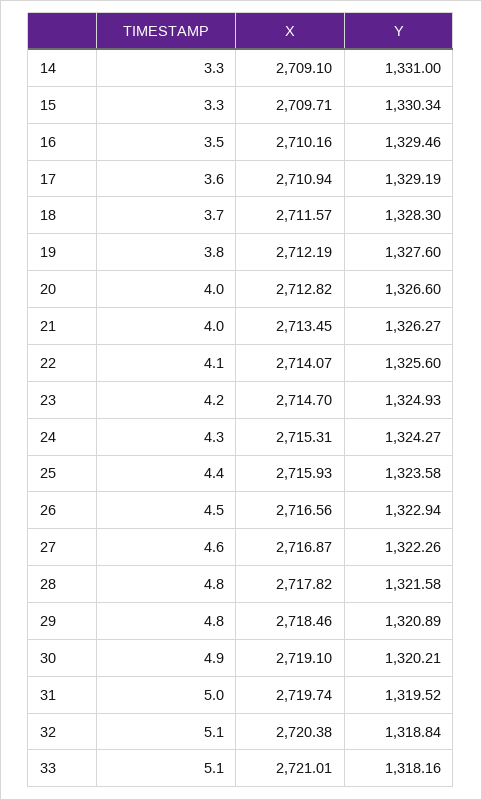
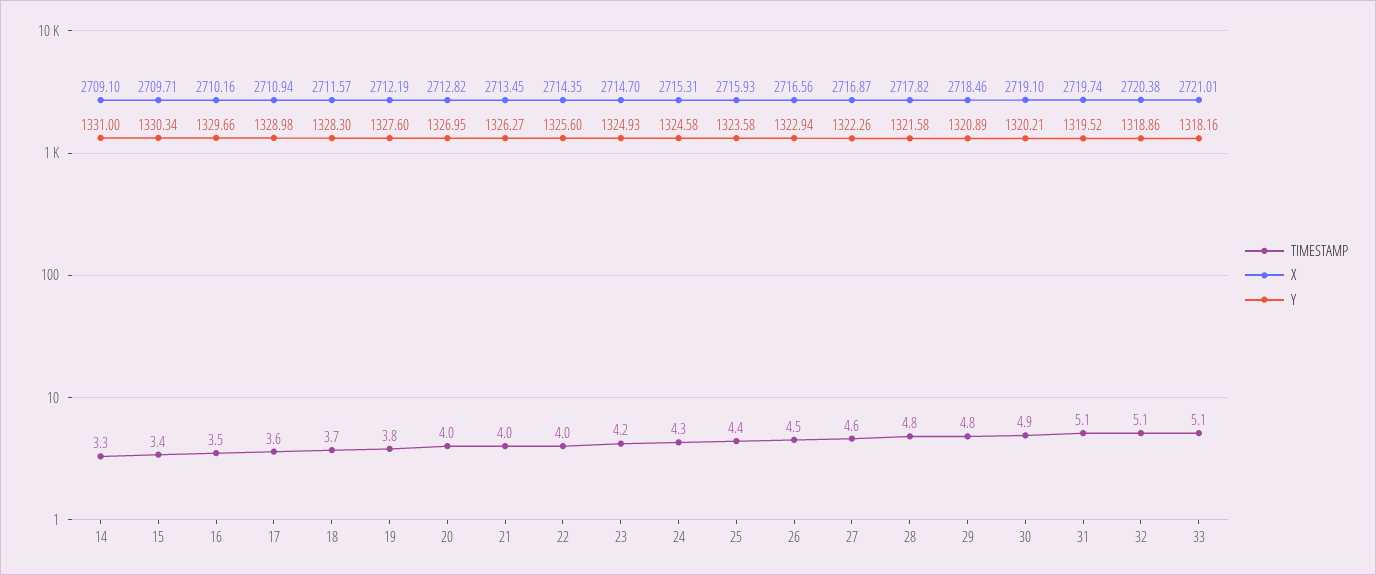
TIMESTAMP, 15: 3.3 -> 3.4
Y, 16: 1329.46 -> 1329.66
Y, 17: 1329.19 -> 1328.98
Y, 20: 1326.6 -> 1326.95
TIMESTAMP, 22: 4.1 -> 4
X, 22: 2714.07 -> 2714.35
Y, 24: 1324.27 -> 1324.58
TIMESTAMP, 31: 5 -> 5.1
Y, 32: 1318.84 -> 1318.86

